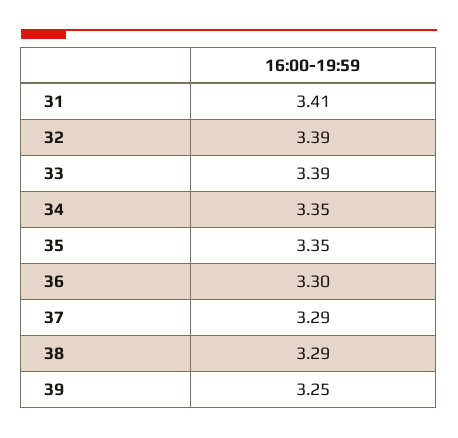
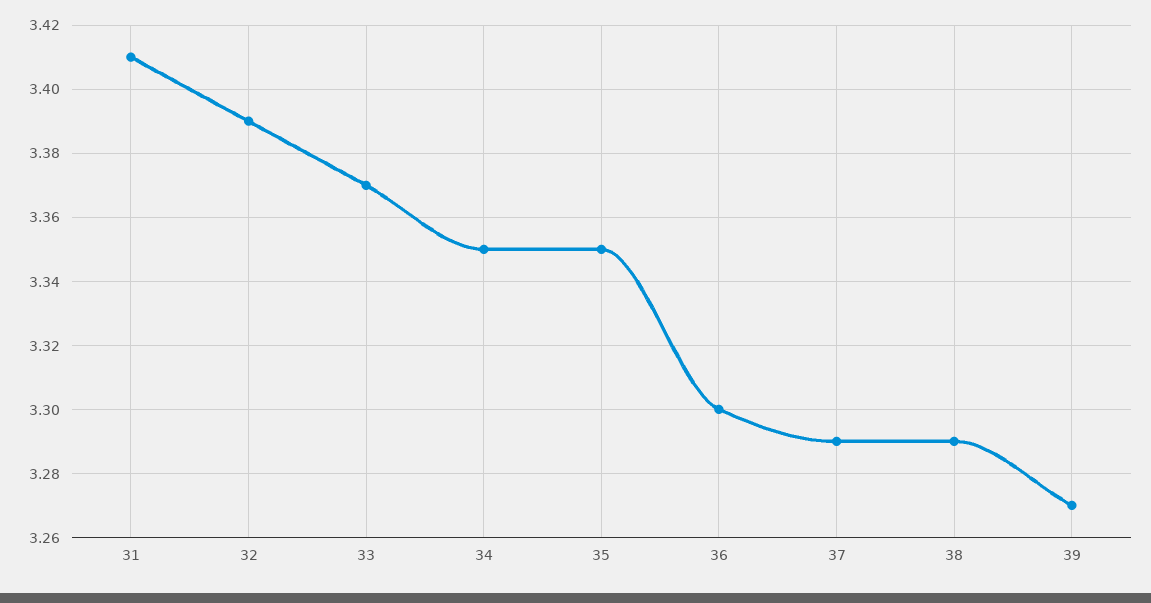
33: 3.39 -> 3.37
39: 3.25 -> 3.27

